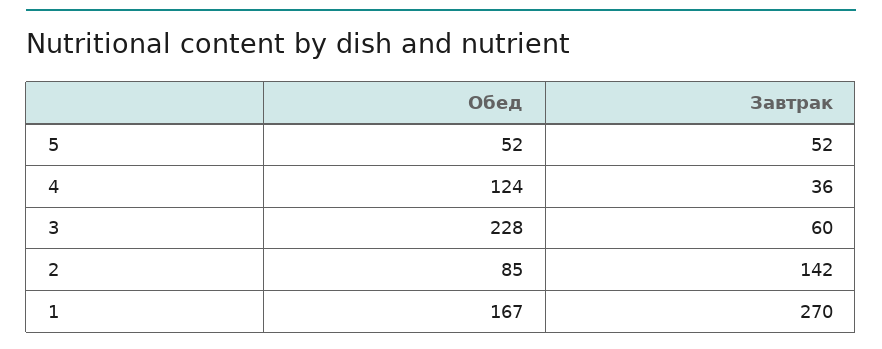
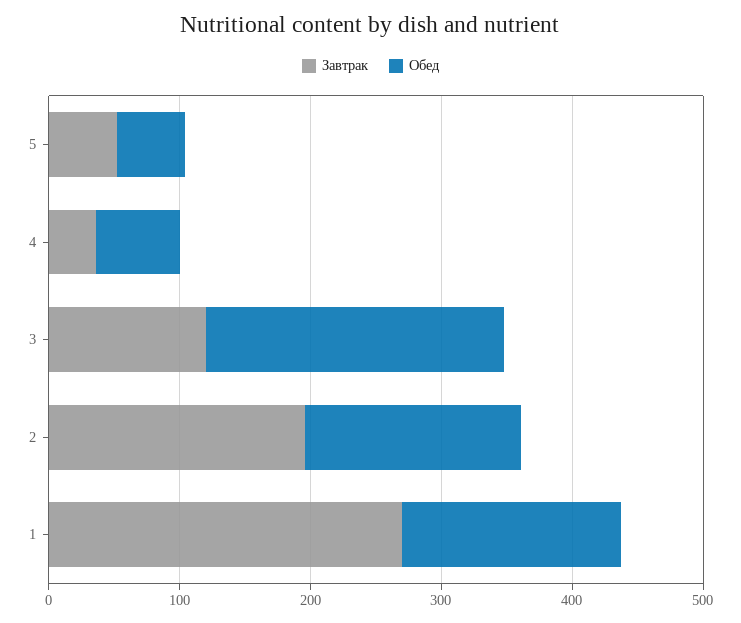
Обед, 4: 124 -> 60
Завтрак, 3: 60 -> 120
Обед, 2: 85 -> 160
Завтрак, 2: 142 -> 200

